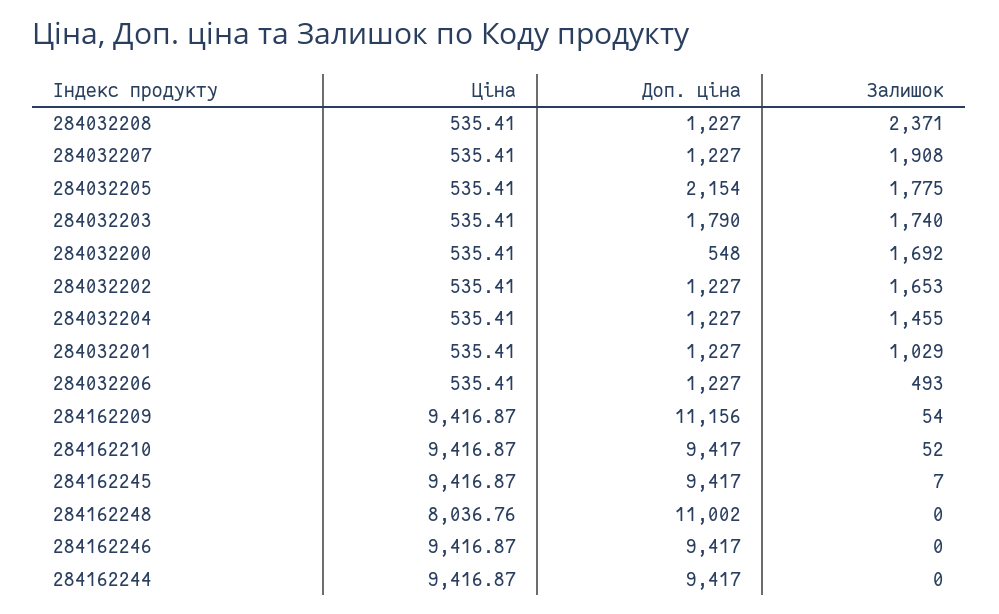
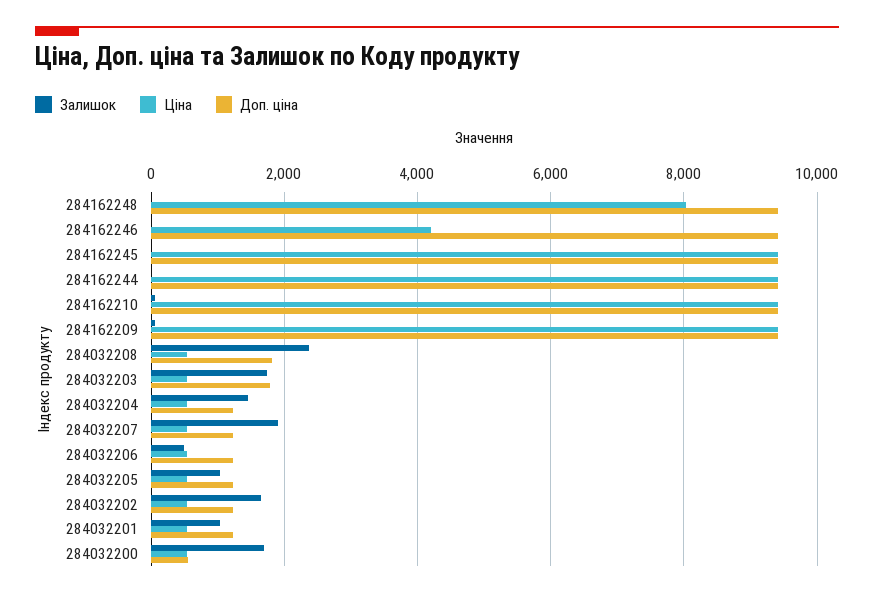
Доп. ціна, 284032208: 1227 -> 1800
Доп. ціна, 284032205: 2154 -> 1200
Залишок, 284032205: 1775 -> 1000
Доп. ціна, 284162209: 11156 -> 9400
Доп. ціна, 284162248: 11002 -> 9400
Ціна, 284162246: 9416.87 -> 4200

